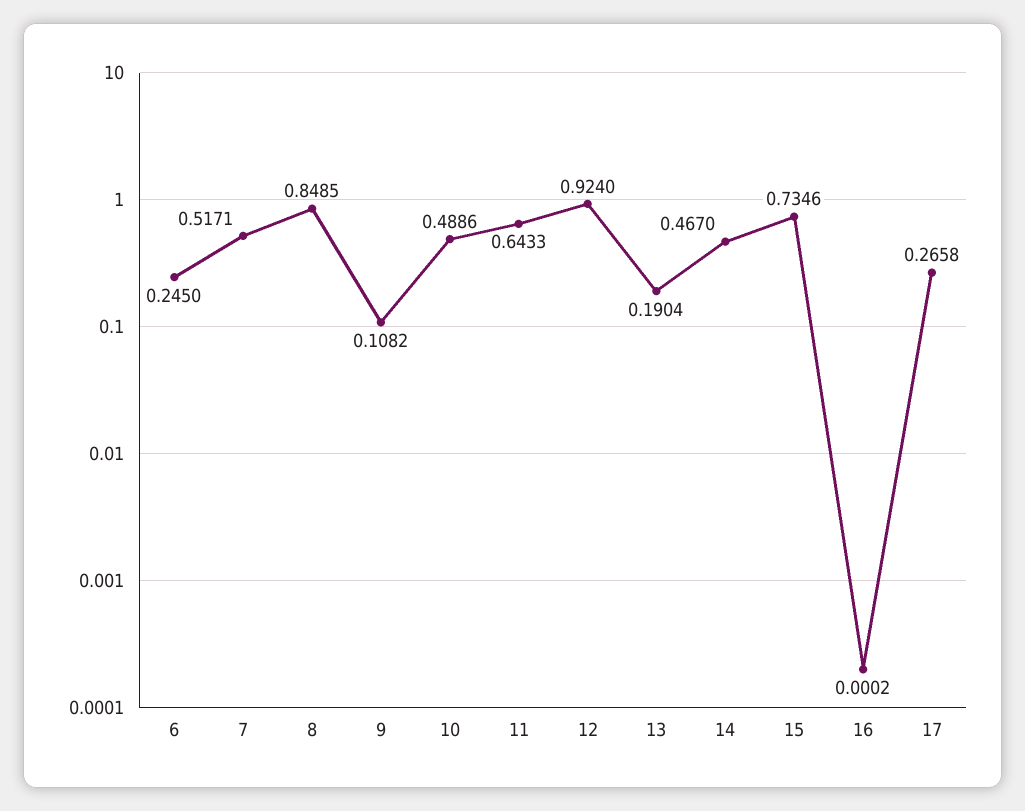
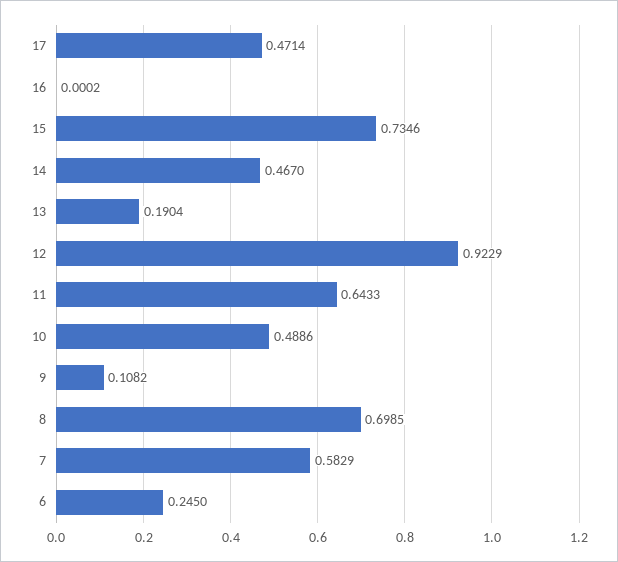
7: 0.5171 -> 0.5829
8: 0.8485 -> 0.6985
12: 0.924 -> 0.9229
17: 0.2658 -> 0.4714

